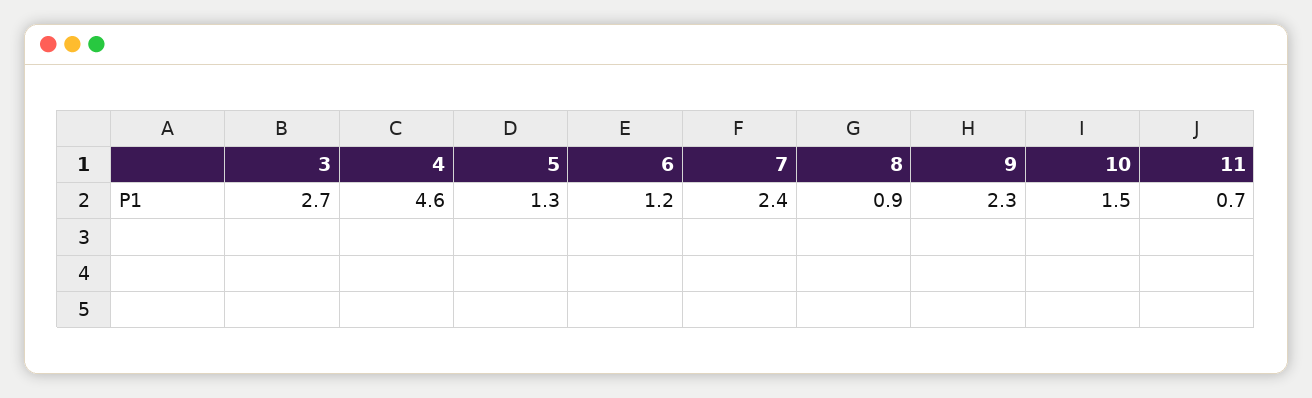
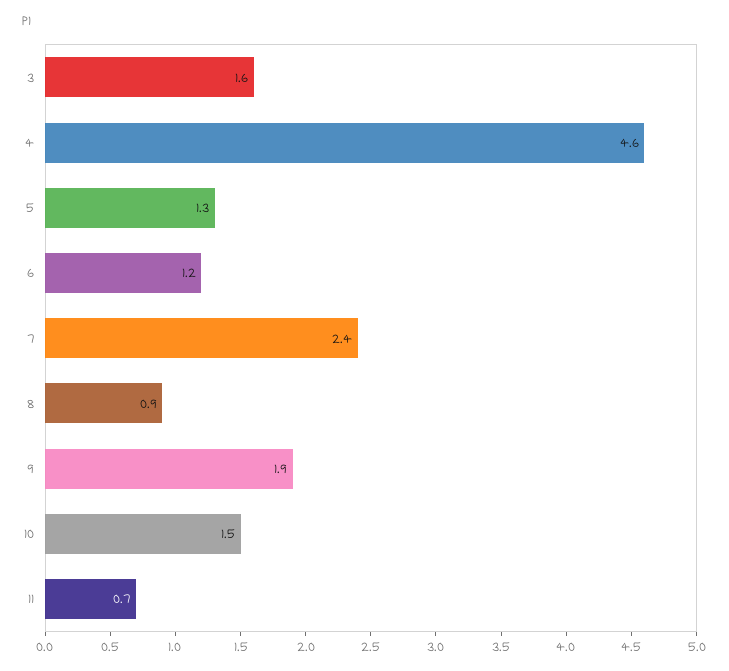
3: 2.7 -> 1.6
9: 2.3 -> 1.9

